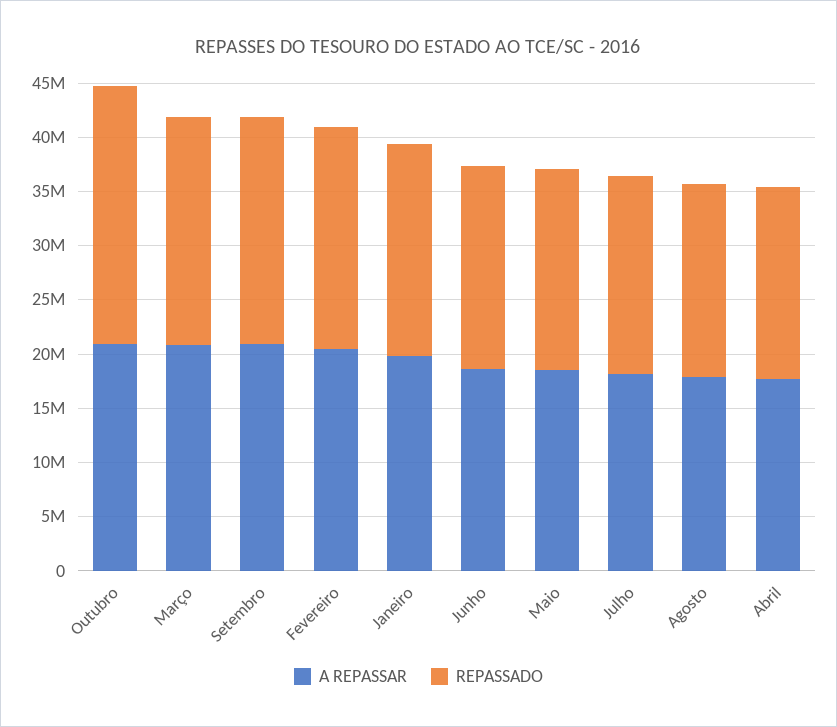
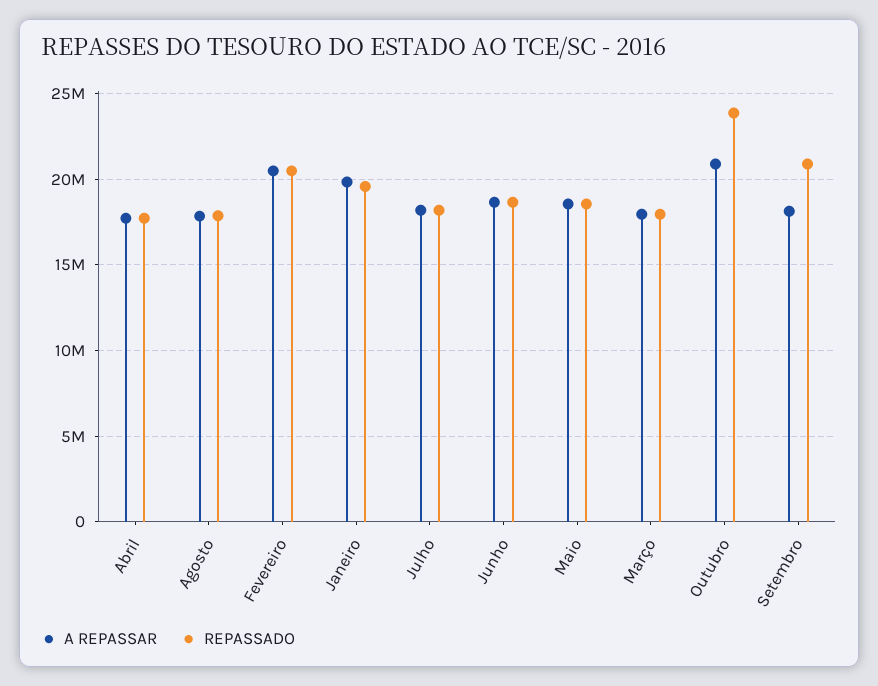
A REPASSAR, Março: 21000000 -> 18000000
REPASSADO, Março: 21000000 -> 18000000
A REPASSAR, Setembro: 21000000 -> 18000000

